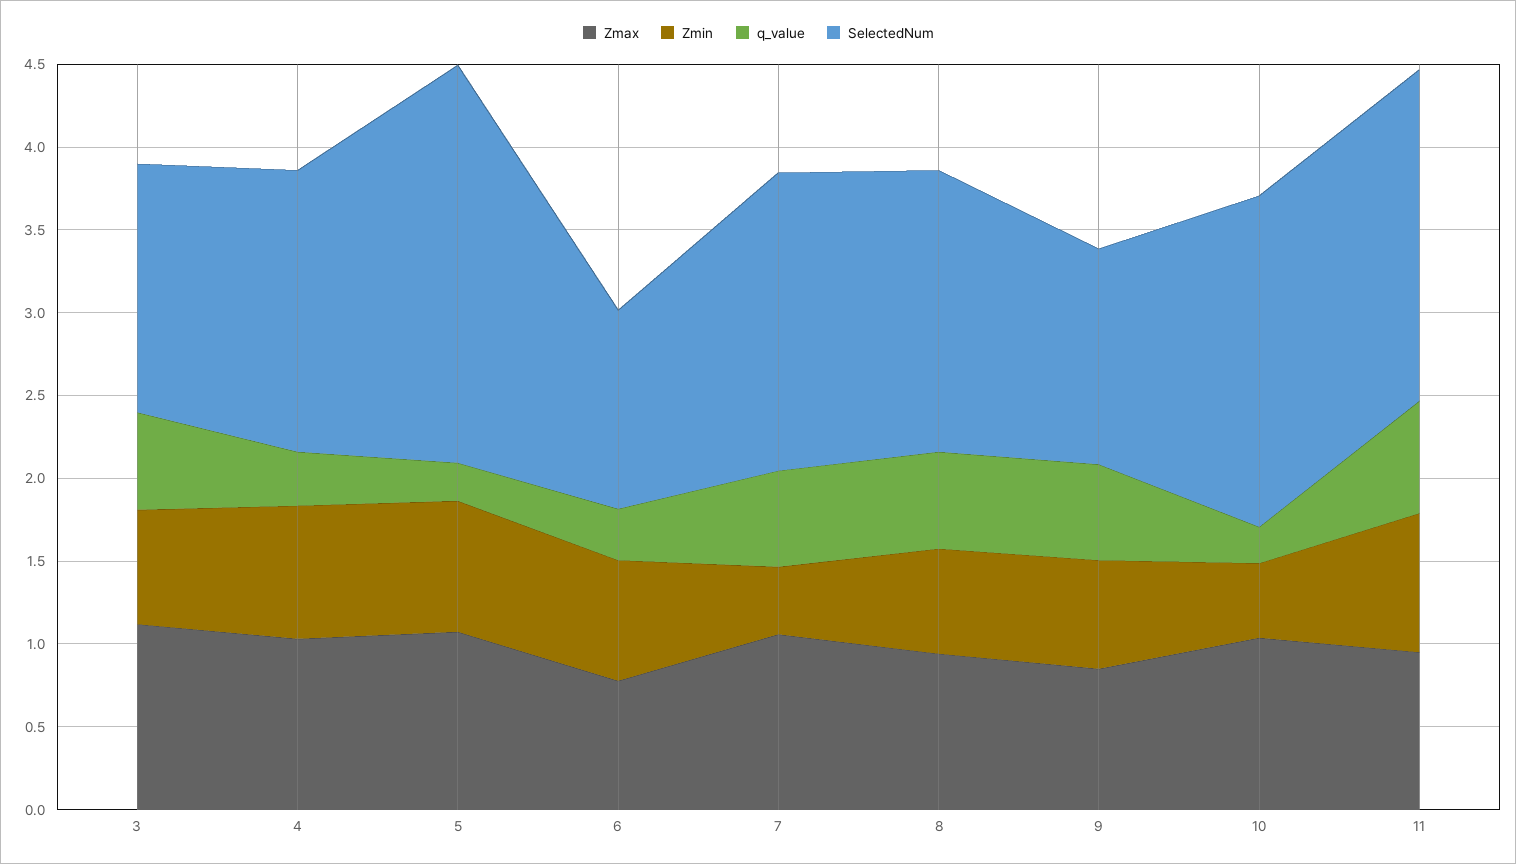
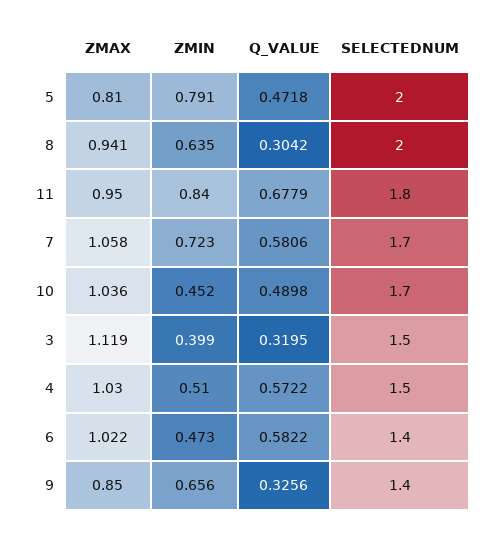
Zmin, 3: 0.7 -> 0.399
q_value, 3: 0.6 -> 0.3195
Zmin, 4: 0.8 -> 0.51
q_value, 4: 0.3 -> 0.5722
SelectedNum, 4: 1.7 -> 1.5
Zmax, 5: 1.1 -> 0.81
q_value, 5: 0.2 -> 0.4718
SelectedNum, 5: 2.4 -> 2
Zmax, 6: 0.8 -> 1.022
Zmin, 6: 0.7 -> 0.473
q_value, 6: 0.3 -> 0.5822
SelectedNum, 6: 1.2 -> 1.4
Zmin, 7: 0.4 -> 0.723
SelectedNum, 7: 1.8 -> 1.7
q_value, 8: 0.6 -> 0.3042
SelectedNum, 8: 1.7 -> 2
q_value, 9: 0.6 -> 0.3256
SelectedNum, 9: 1.3 -> 1.4
q_value, 10: 0.2 -> 0.4898
SelectedNum, 10: 2 -> 1.7
SelectedNum, 11: 2 -> 1.8

